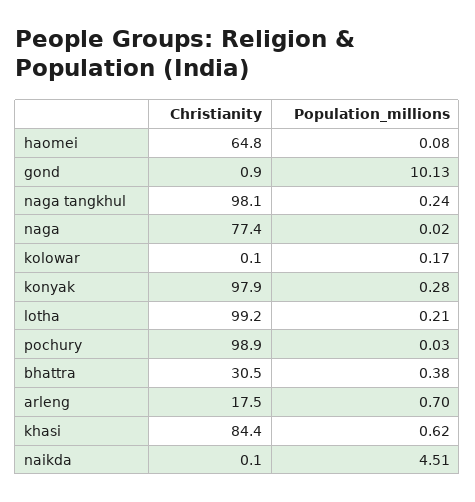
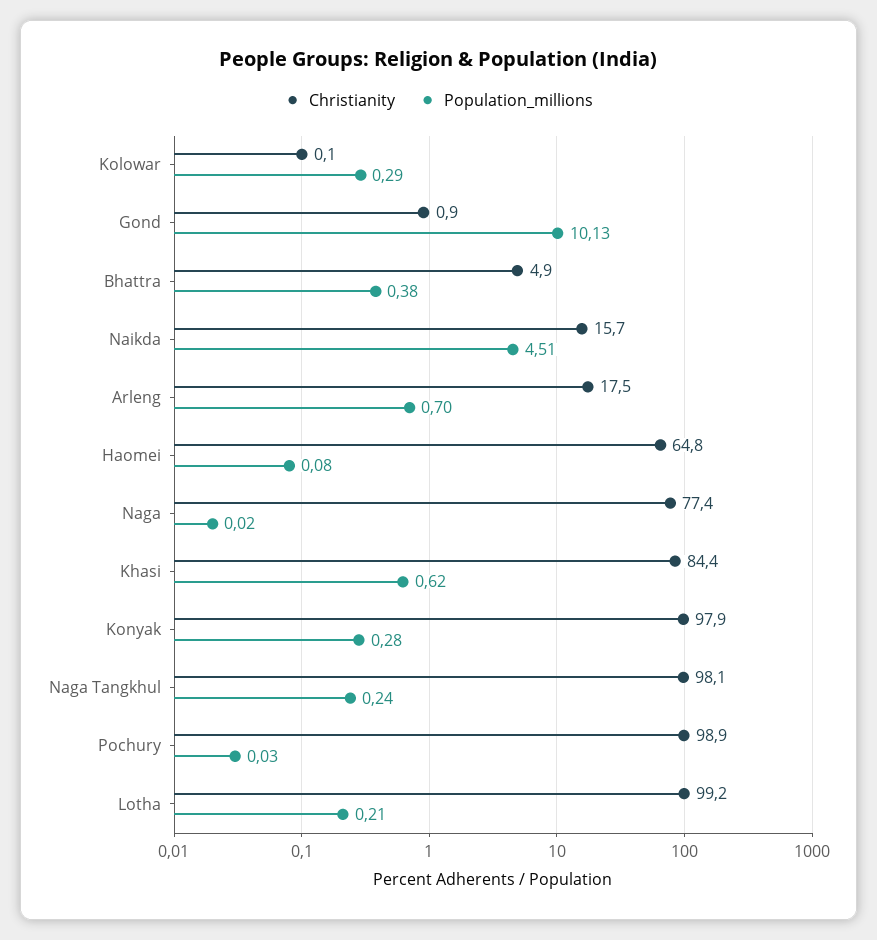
Population_millions, kolowar: 0.17 -> 0.29
Christianity, bhattra: 30.5 -> 4.9
Christianity, naikda: 0.1 -> 15.7

